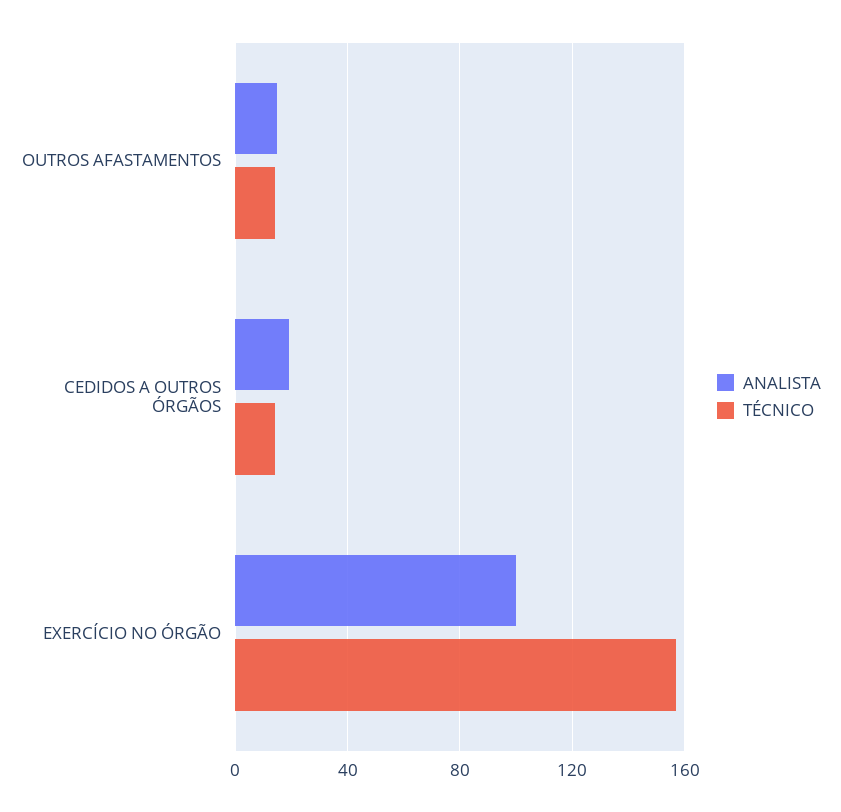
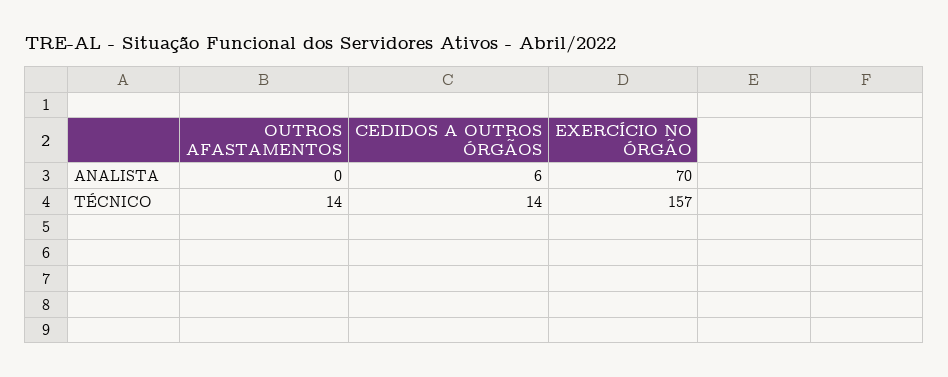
ANALISTA, OUTROS AFASTAMENTOS: 15 -> 0
ANALISTA, CEDIDOS A OUTROS ÓRGÃOS: 20 -> 6
ANALISTA, EXERCÍCIO NO ÓRGÃO: 100 -> 70

